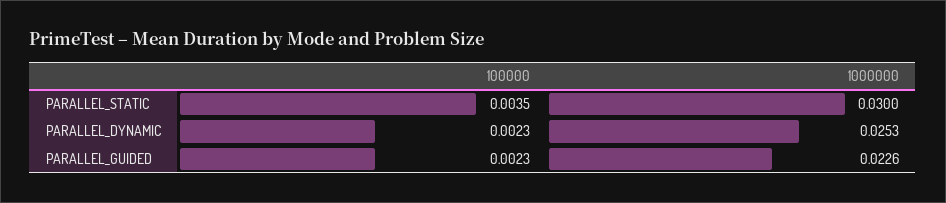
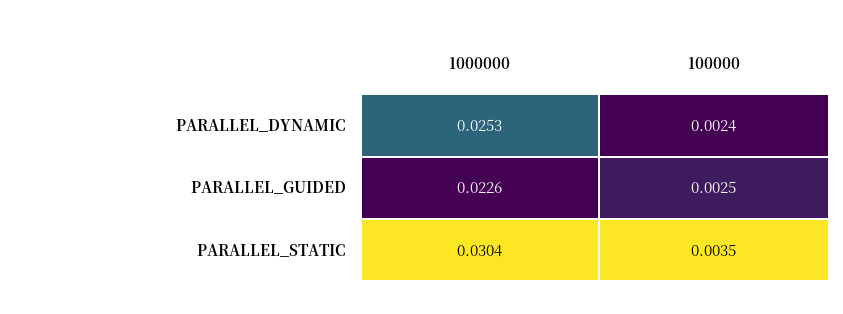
1000000, PARALLEL_STATIC: 0.03 -> 0.0304
100000, PARALLEL_DYNAMIC: 0.0023 -> 0.0024
100000, PARALLEL_GUIDED: 0.0023 -> 0.0025

